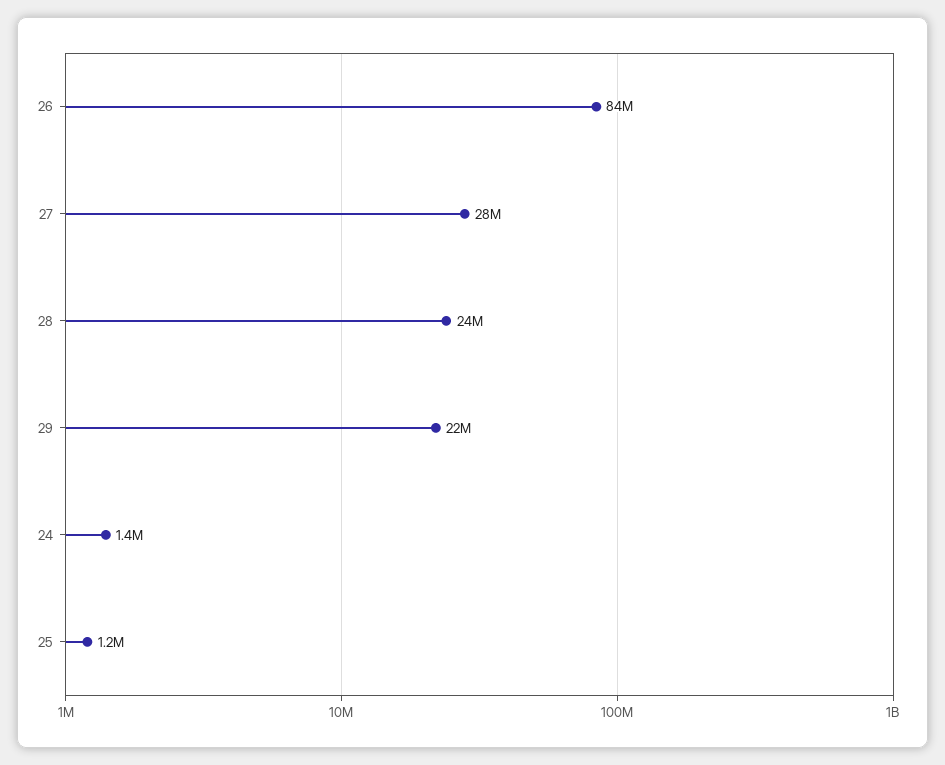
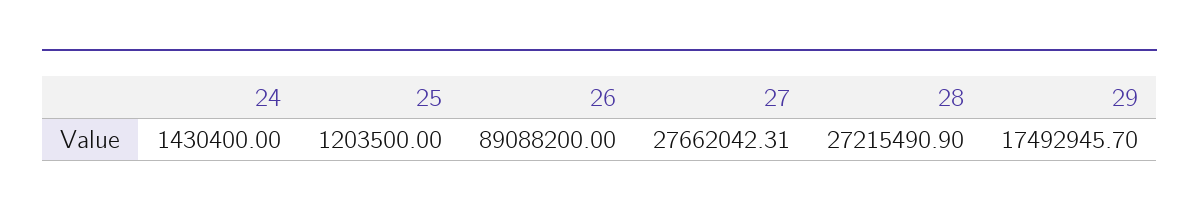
26: 84000000 -> 89088200
28: 24000000 -> 27215490.9
29: 22000000 -> 17492945.7

